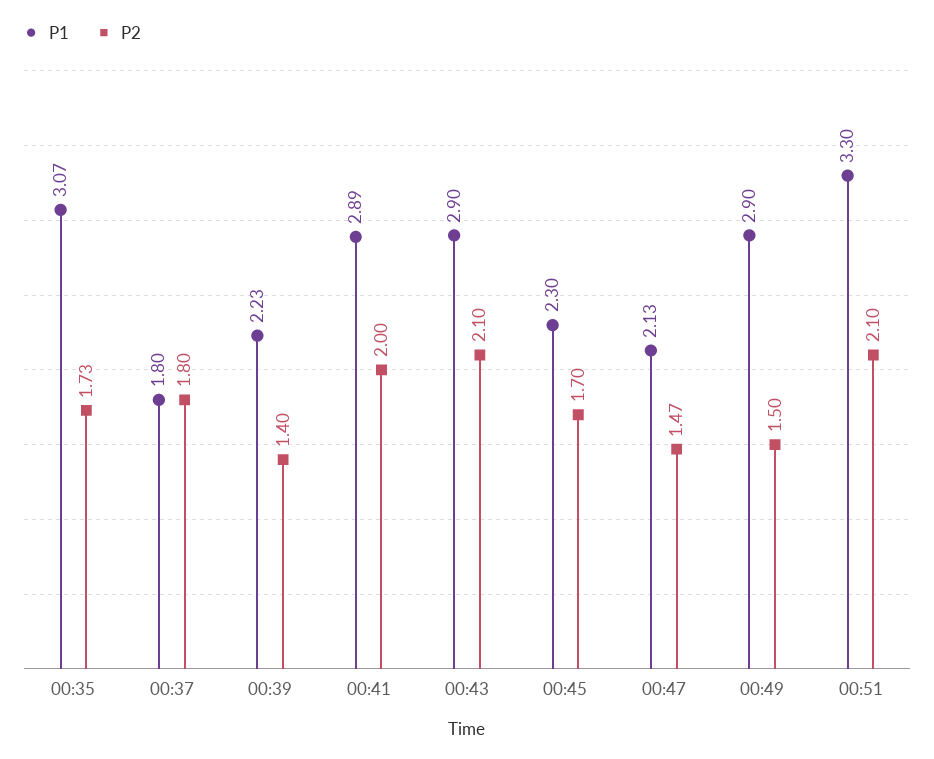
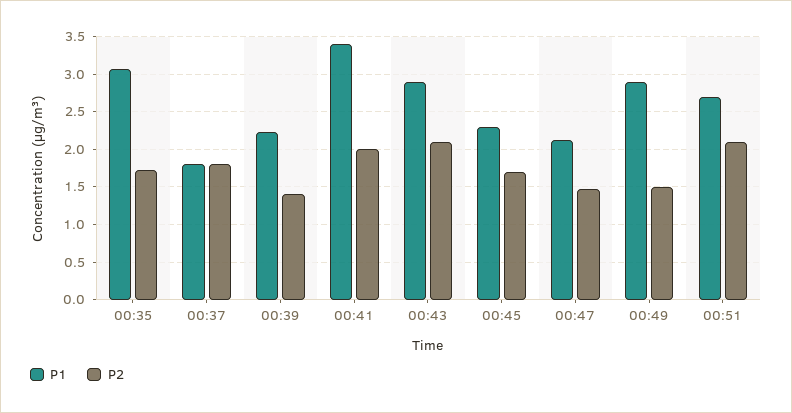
P1, 00:41: 2.89 -> 3.4
P1, 00:51: 3.3 -> 2.7

